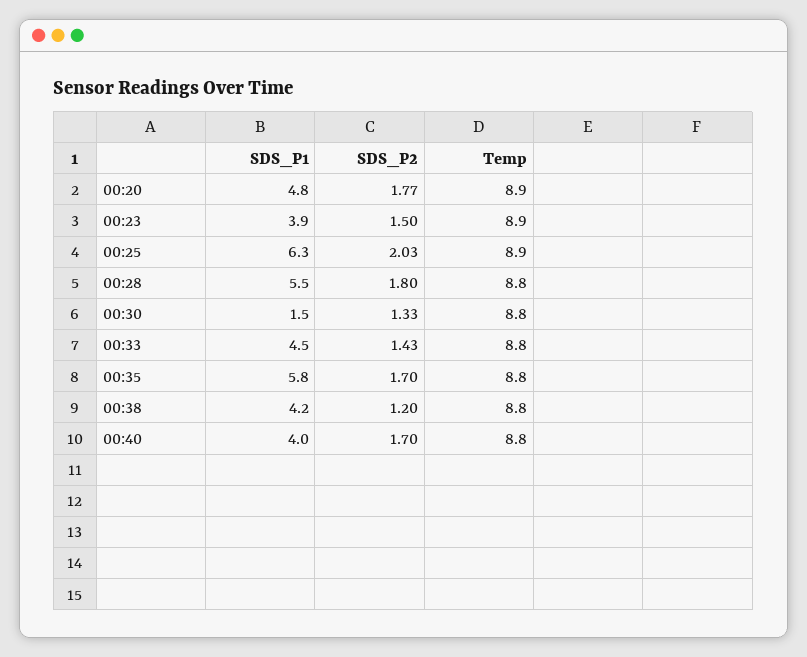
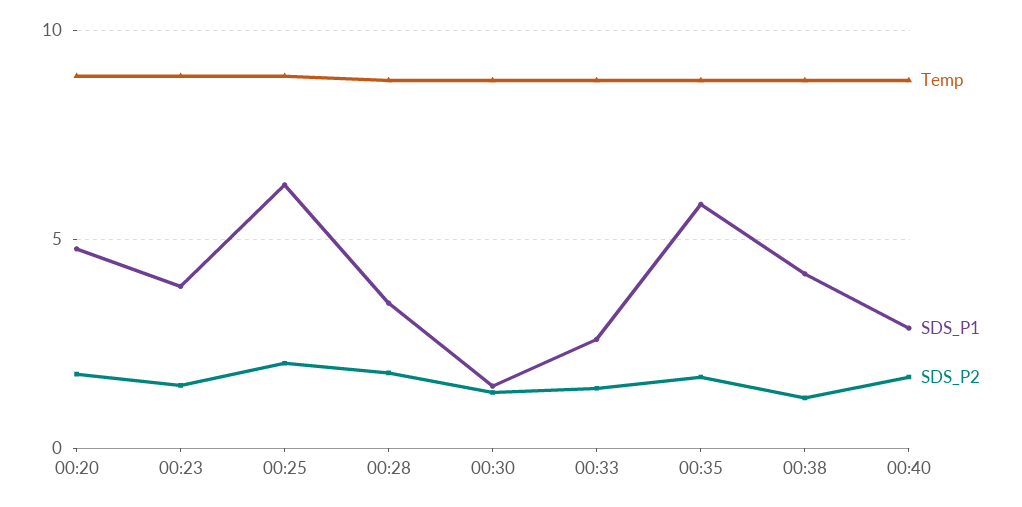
SDS_P1, 00:28: 5.5 -> 3.5
SDS_P1, 00:33: 4.5 -> 2.5
SDS_P1, 00:40: 4 -> 3

